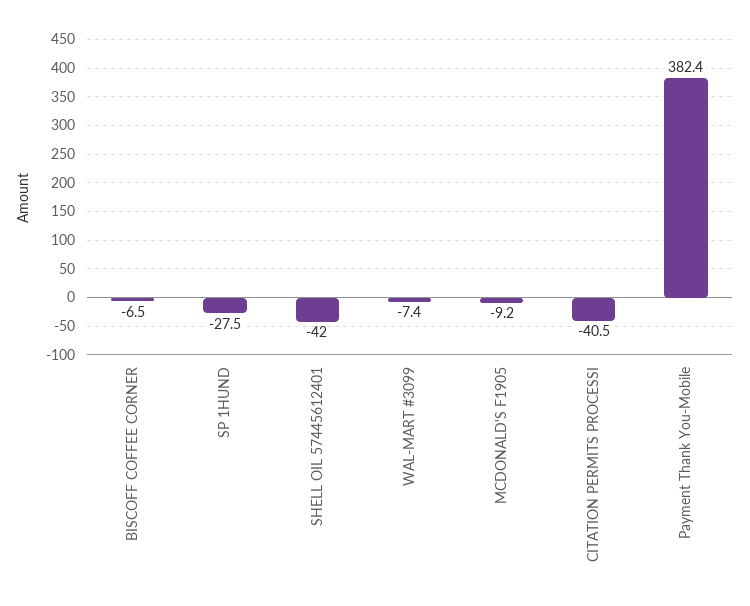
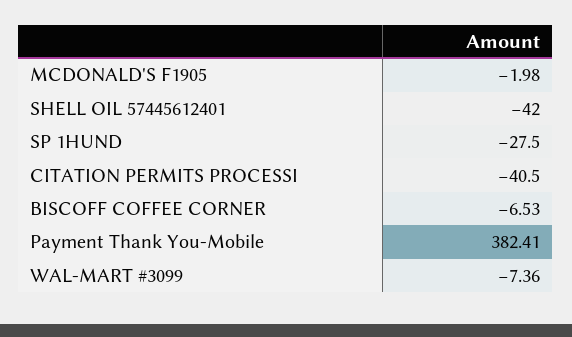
MCDONALD'S F1905: -9.2 -> -1.98

